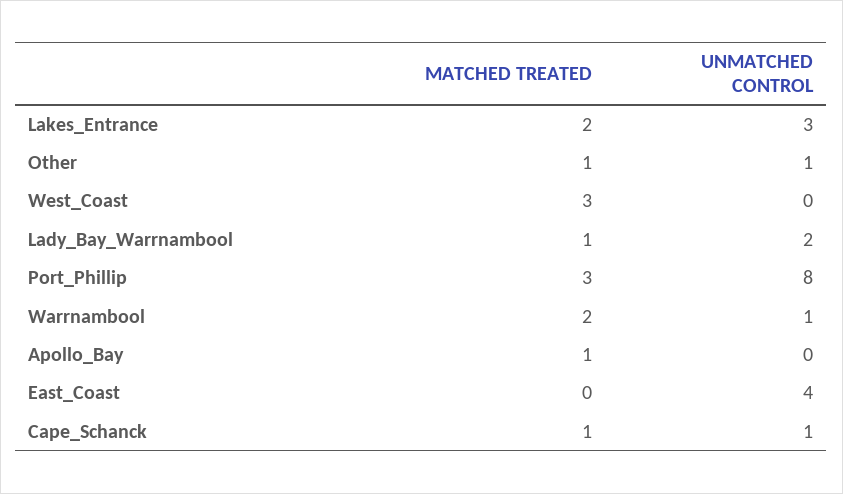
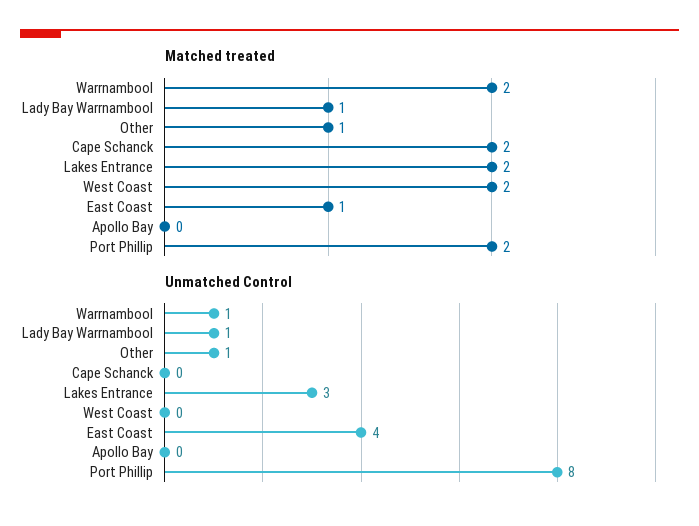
MATCHED TREATED, West_Coast: 3 -> 2
UNMATCHED CONTROL, Lady_Bay_Warrnambool: 2 -> 1
MATCHED TREATED, Port_Phillip: 3 -> 2
MATCHED TREATED, Apollo_Bay: 1 -> 0
MATCHED TREATED, East_Coast: 0 -> 1
MATCHED TREATED, Cape_Schanck: 1 -> 2
UNMATCHED CONTROL, Cape_Schanck: 1 -> 0

